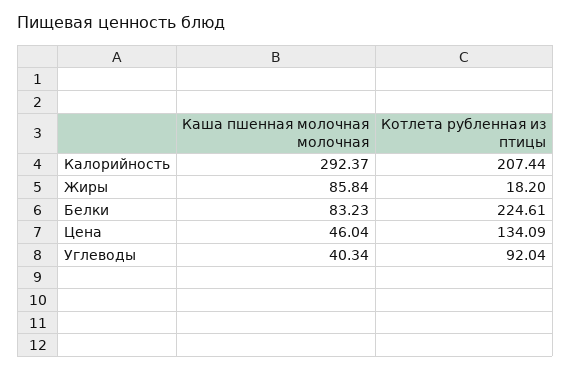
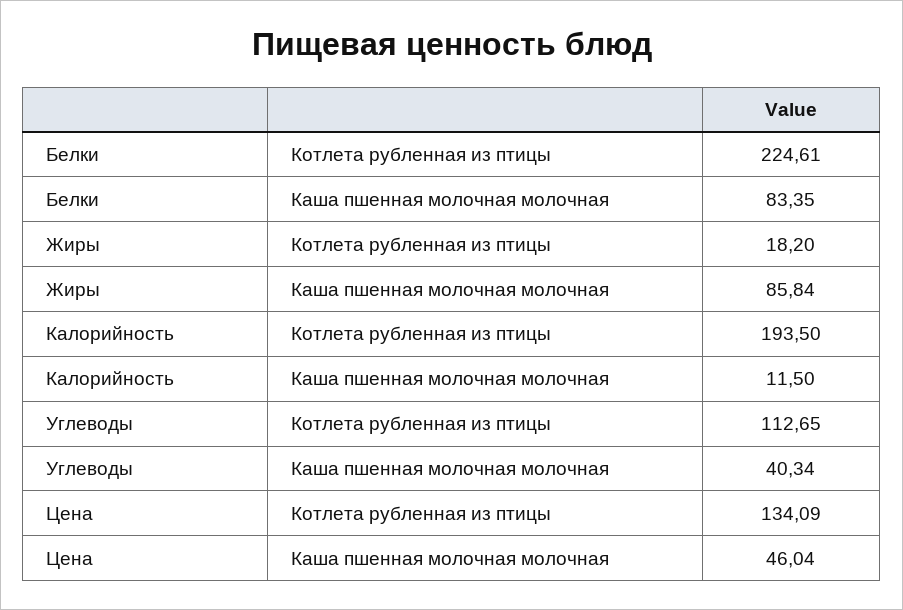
Каша пшенная молочная молочная, Калорийность: 292.37 -> 11.5
Котлета рубленная из птицы, Калорийность: 207.44 -> 193.5
Каша пшенная молочная молочная, Белки: 83.23 -> 83.35
Котлета рубленная из птицы, Углеводы: 92.04 -> 112.65

